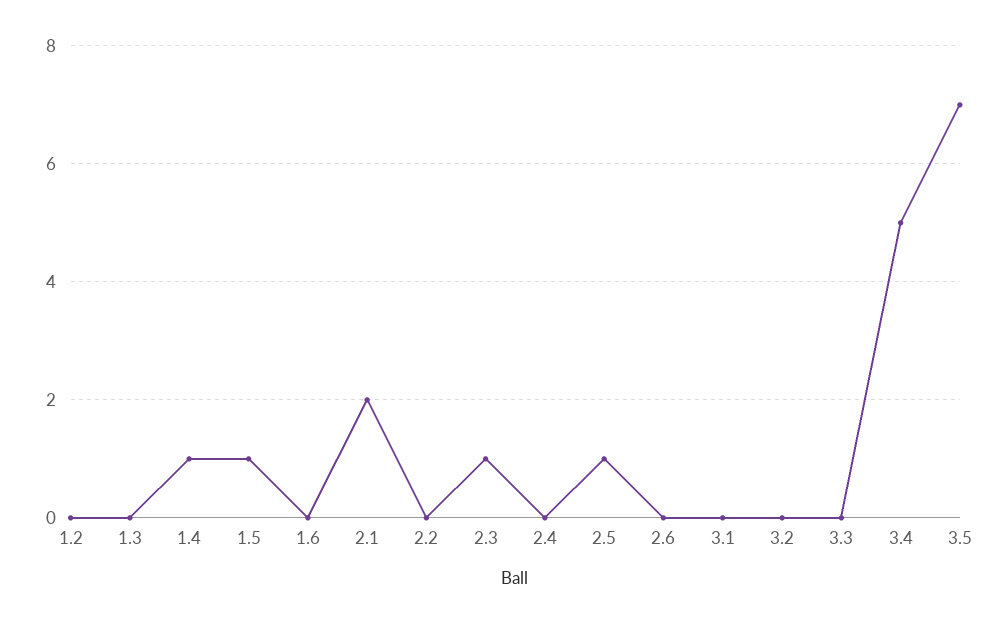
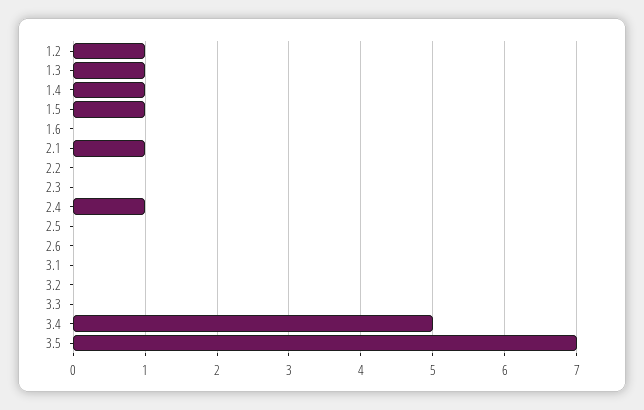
1.2: 0 -> 1
1.3: 0 -> 1
2.1: 2 -> 1
2.3: 1 -> 0
2.4: 0 -> 1
2.5: 1 -> 0

